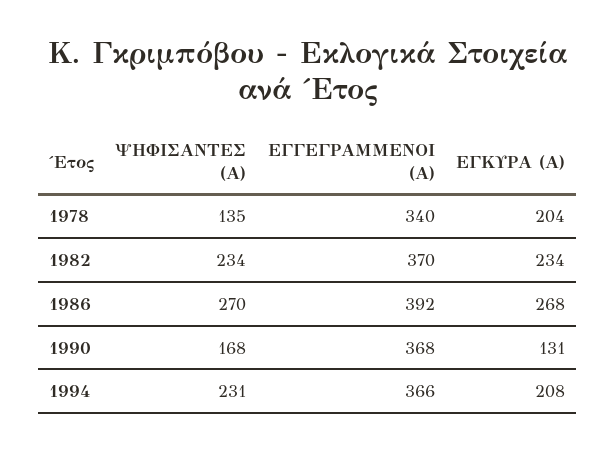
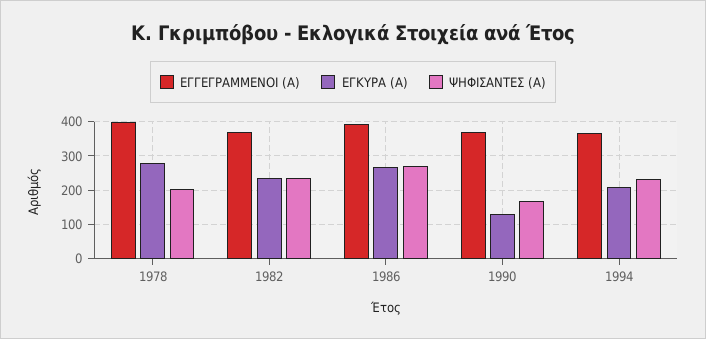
ΨΗΦΙΣΑΝΤΕΣ (Α), 1978: 135 -> 200
ΕΓΓΕΓΡΑΜΜΕΝΟΙ (Α), 1978: 340 -> 400
ΕΓΚΥΡΑ (Α), 1978: 204 -> 280

